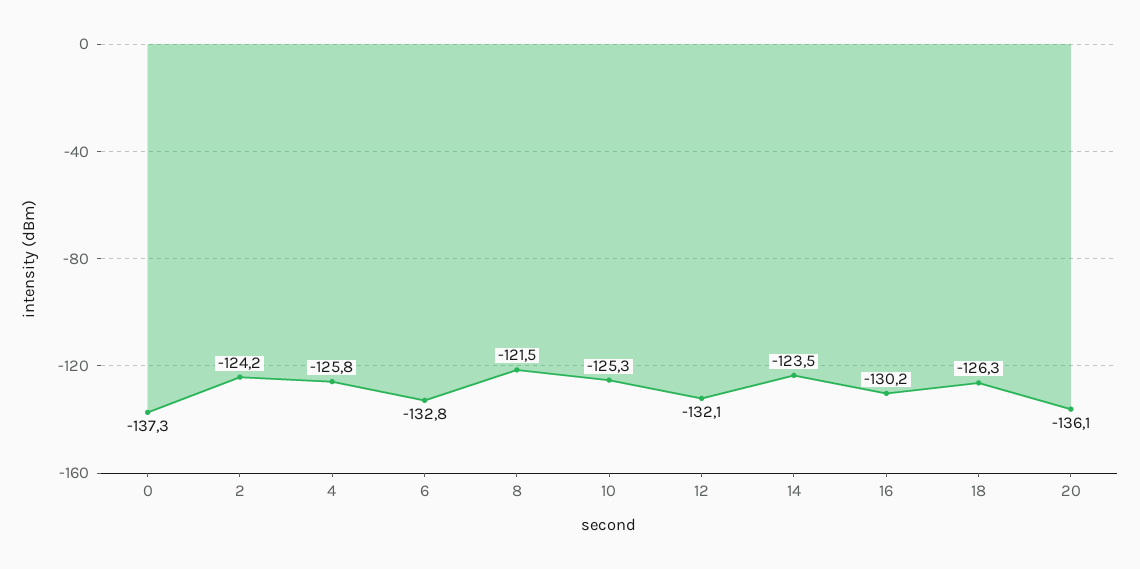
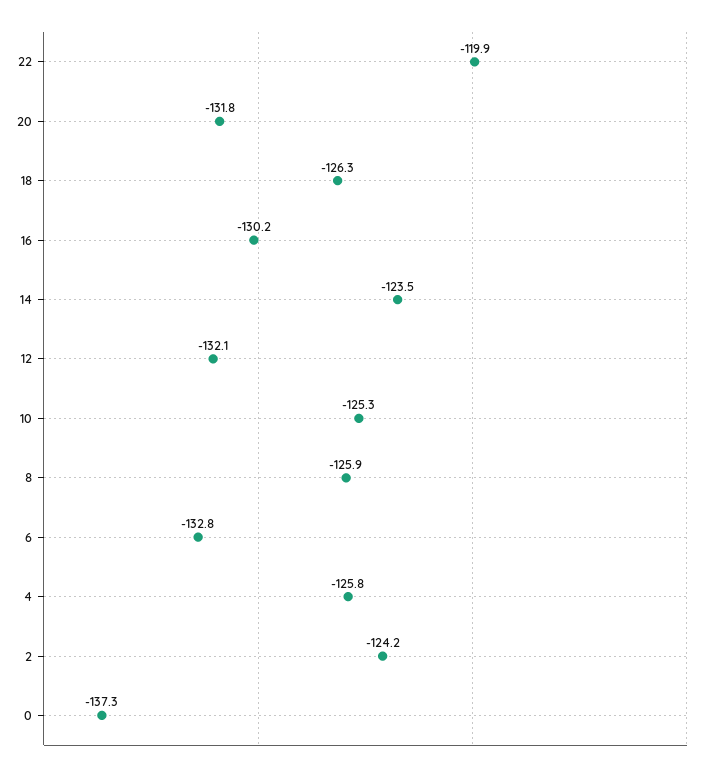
8: -121.5 -> -125.9
20: -136.1 -> -131.8
22: none -> -119.9

